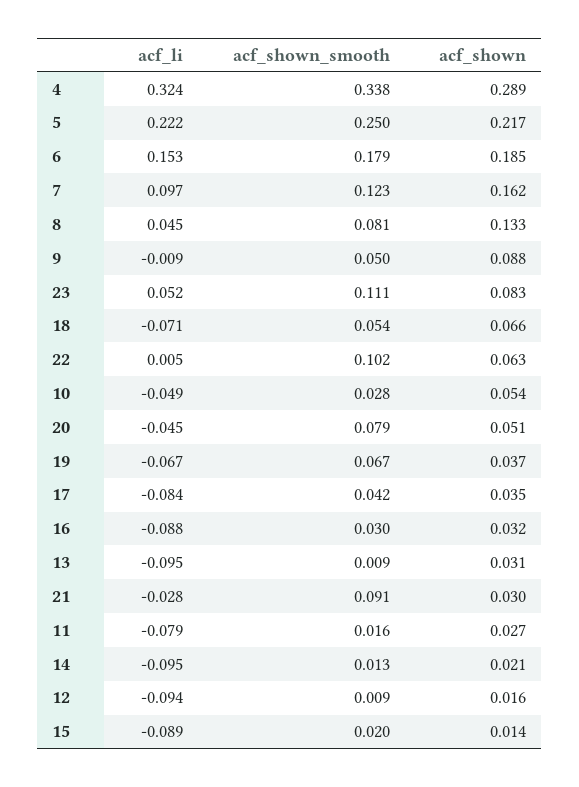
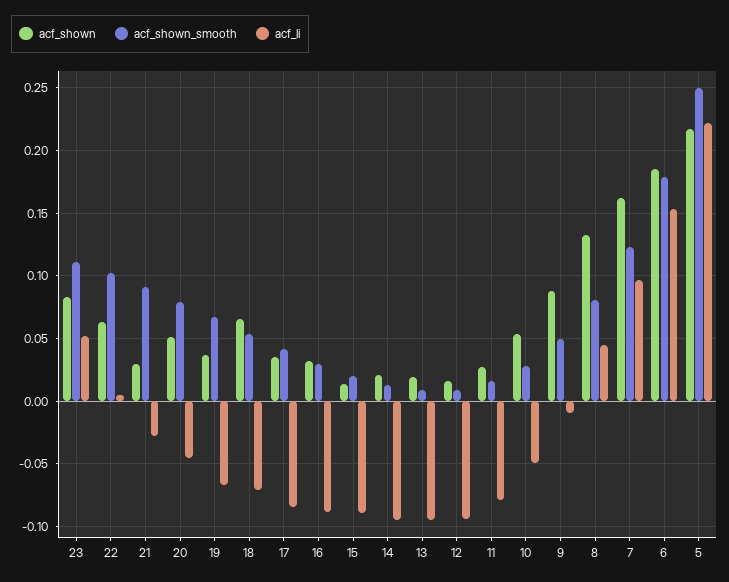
acf_li, 4: 0.324 -> none
acf_shown_smooth, 4: 0.338 -> none
acf_shown, 4: 0.289 -> none
acf_shown, 13: 0.031 -> 0.02

